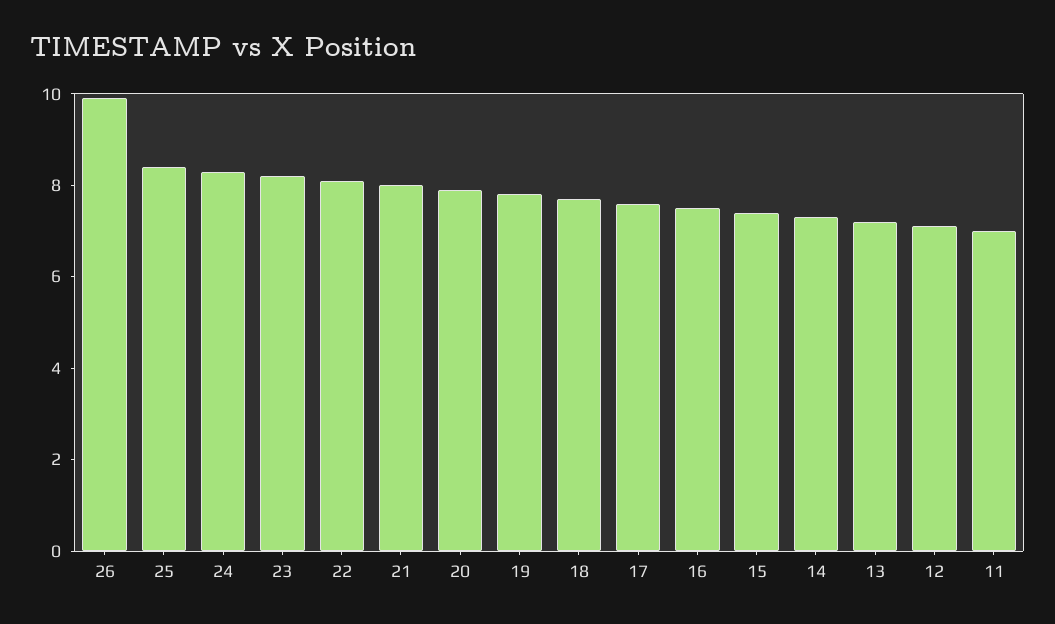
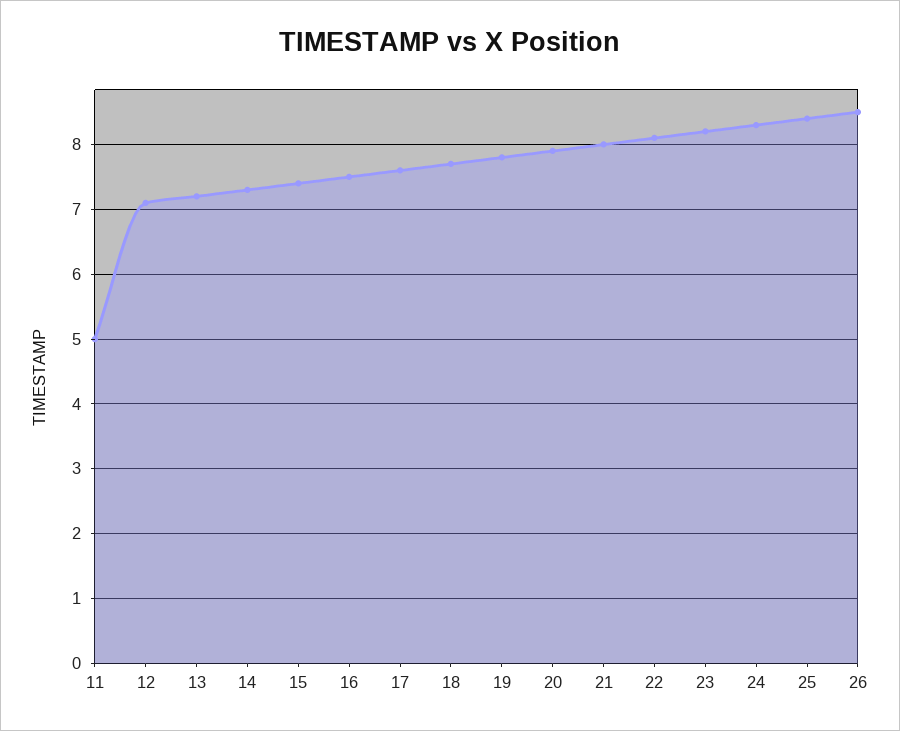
26: 10 -> 8.5
11: 7 -> 5

